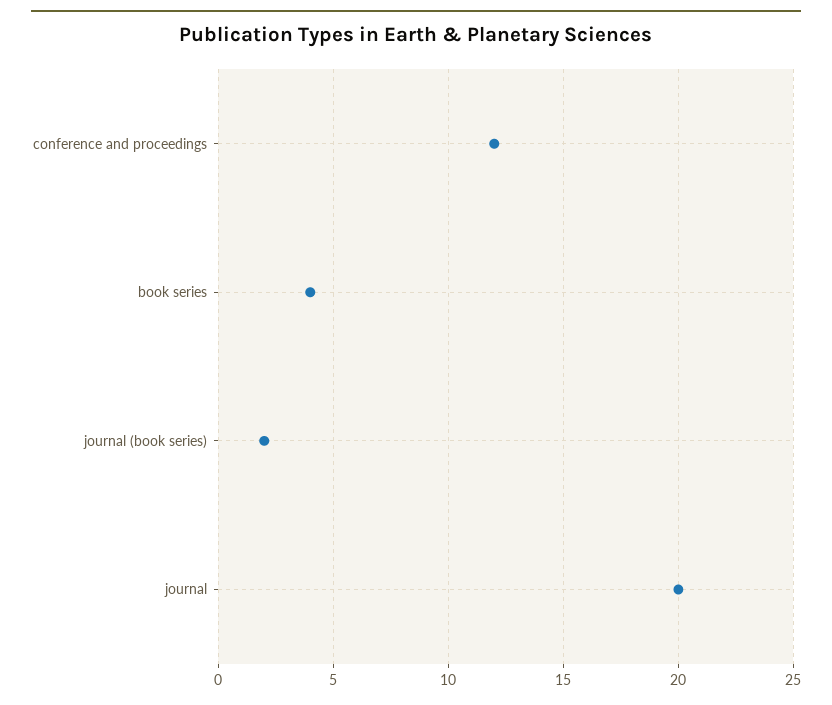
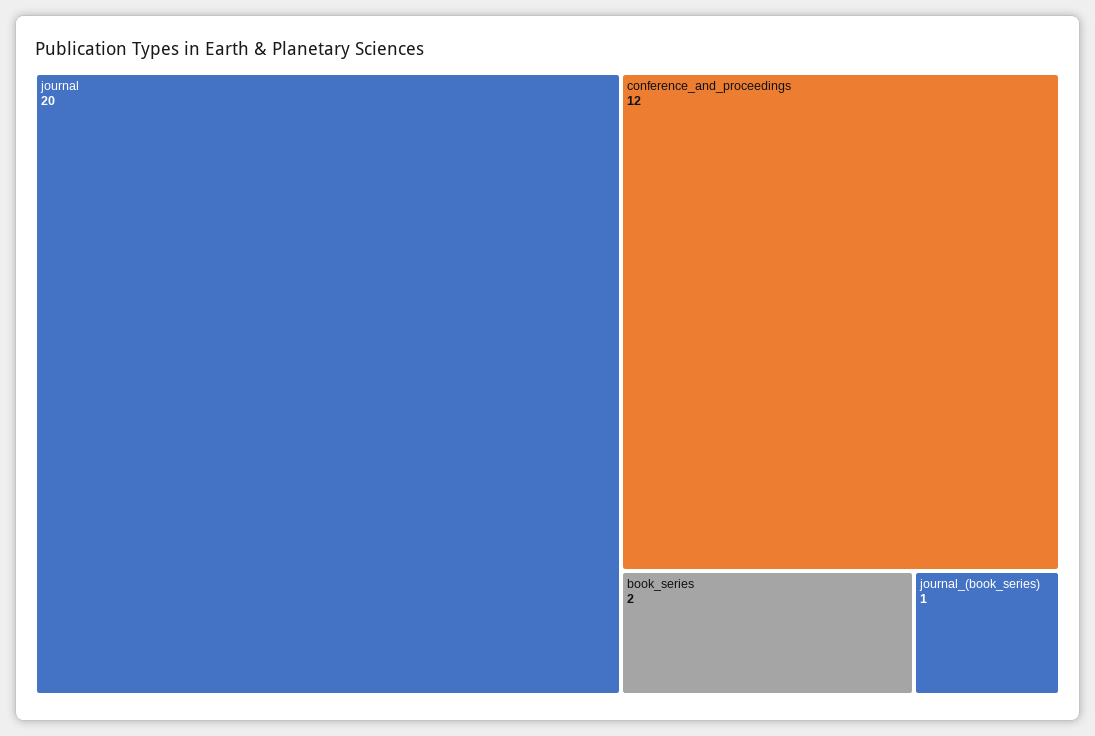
book series: 4 -> 2
journal (book series): 2 -> 1

